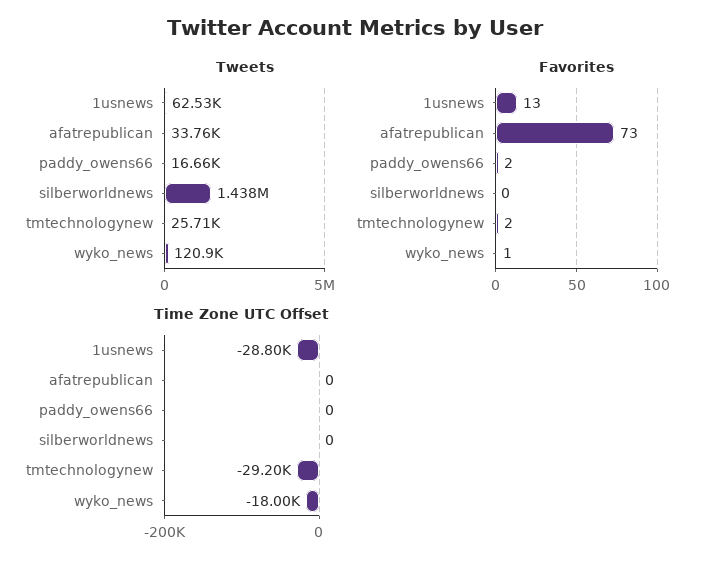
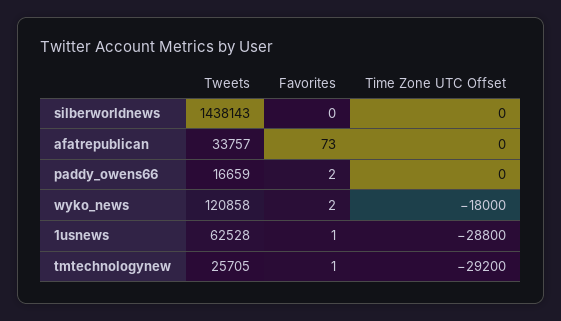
Favorites, 1usnews: 13 -> 1
Favorites, tmtechnologynew: 2 -> 1
Favorites, wyko_news: 1 -> 2

